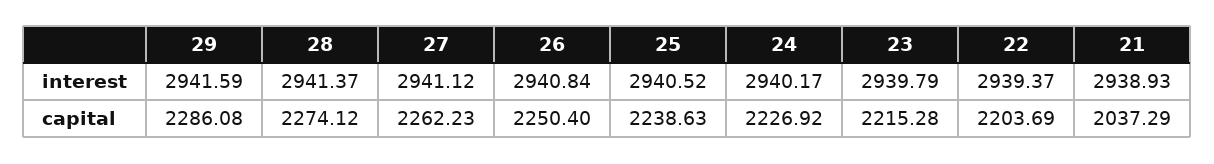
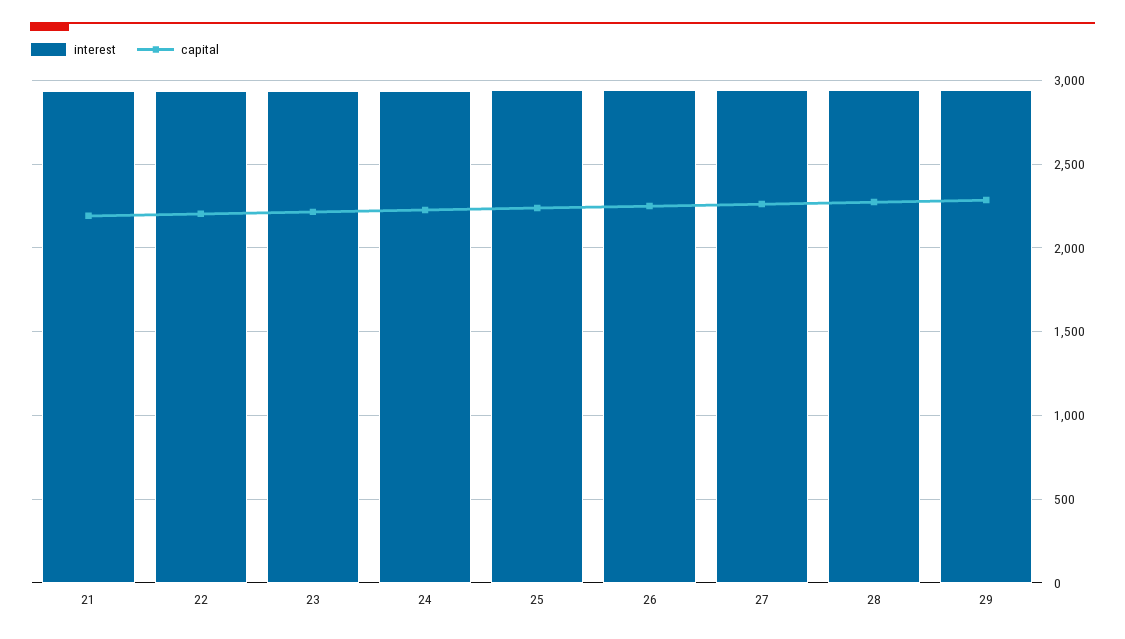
capital, 21: 2037.29 -> 2200

